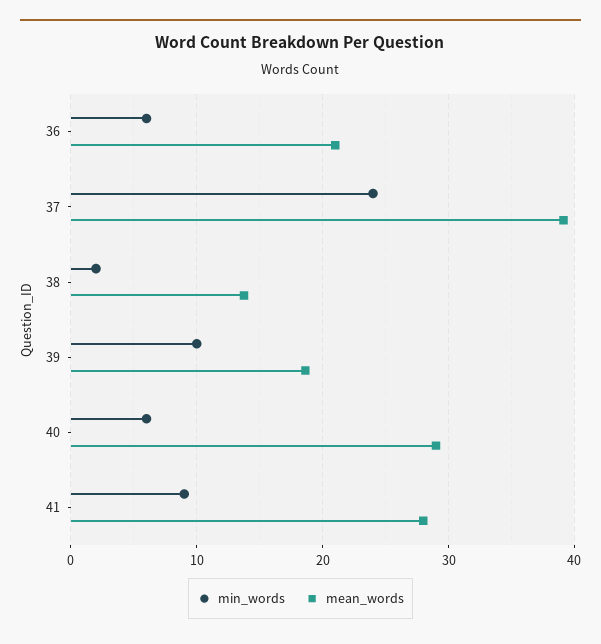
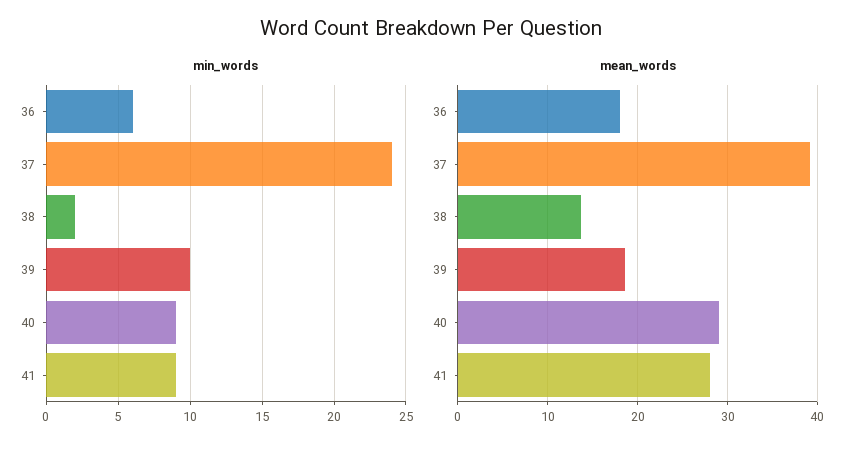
mean_words, 36: 21 -> 18
min_words, 40: 6 -> 9

